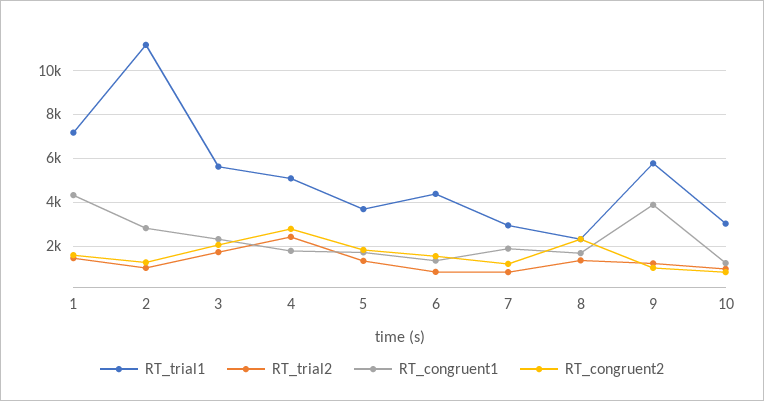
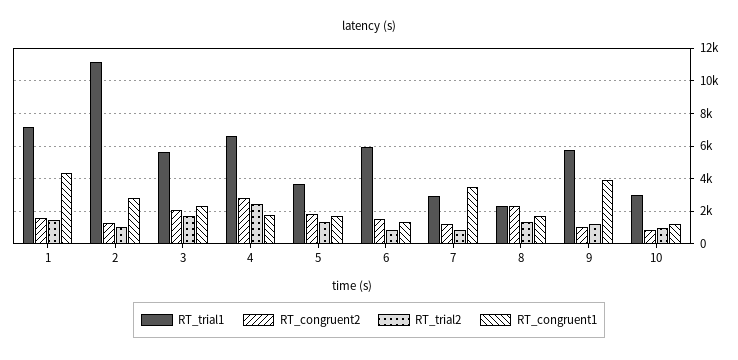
RT_trial1, 4: 5000 -> 6500
RT_trial1, 6: 4500 -> 6000
RT_congruent1, 7: 2000 -> 3500

